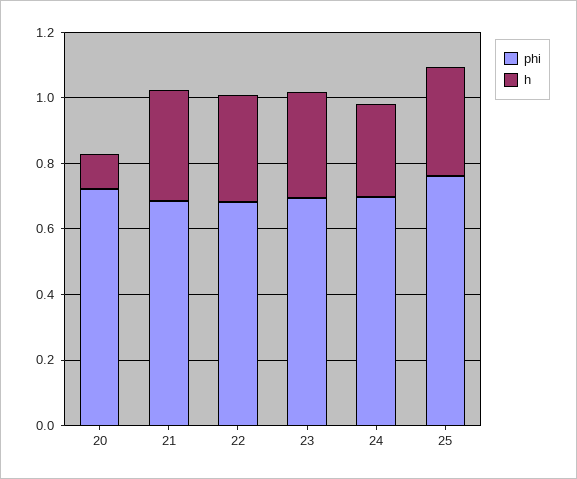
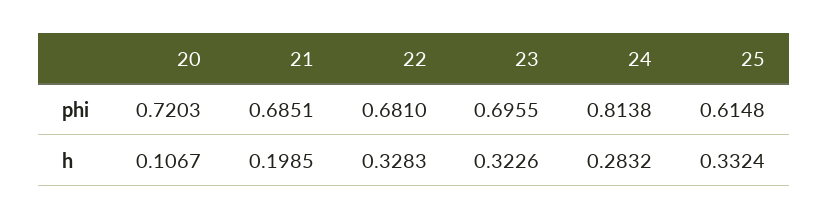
h, 21: 0.35 -> 0.1985
phi, 24: 0.7 -> 0.8138
phi, 25: 0.75 -> 0.6148

